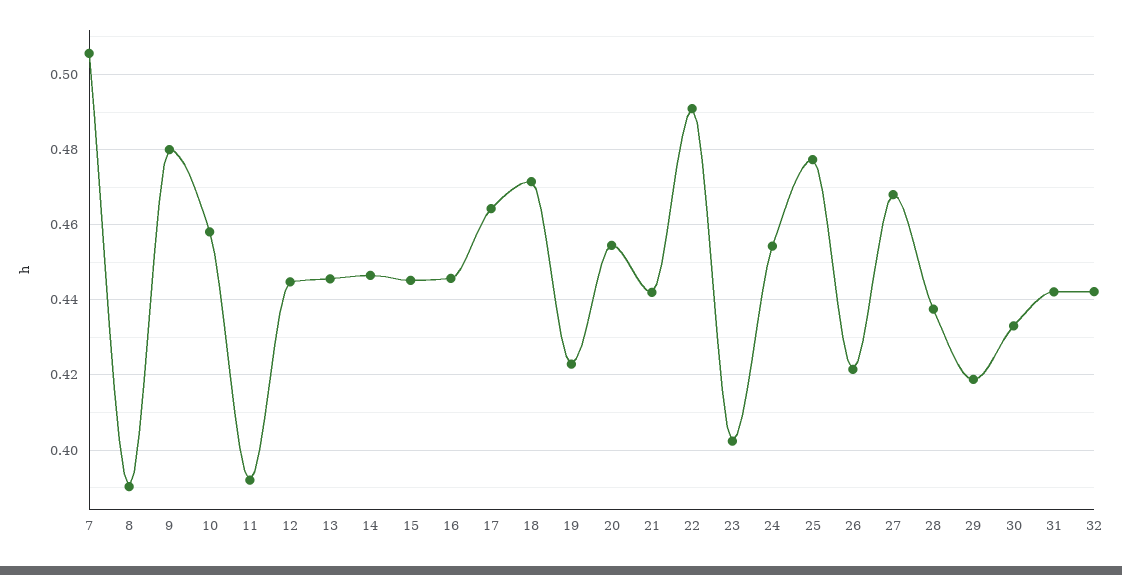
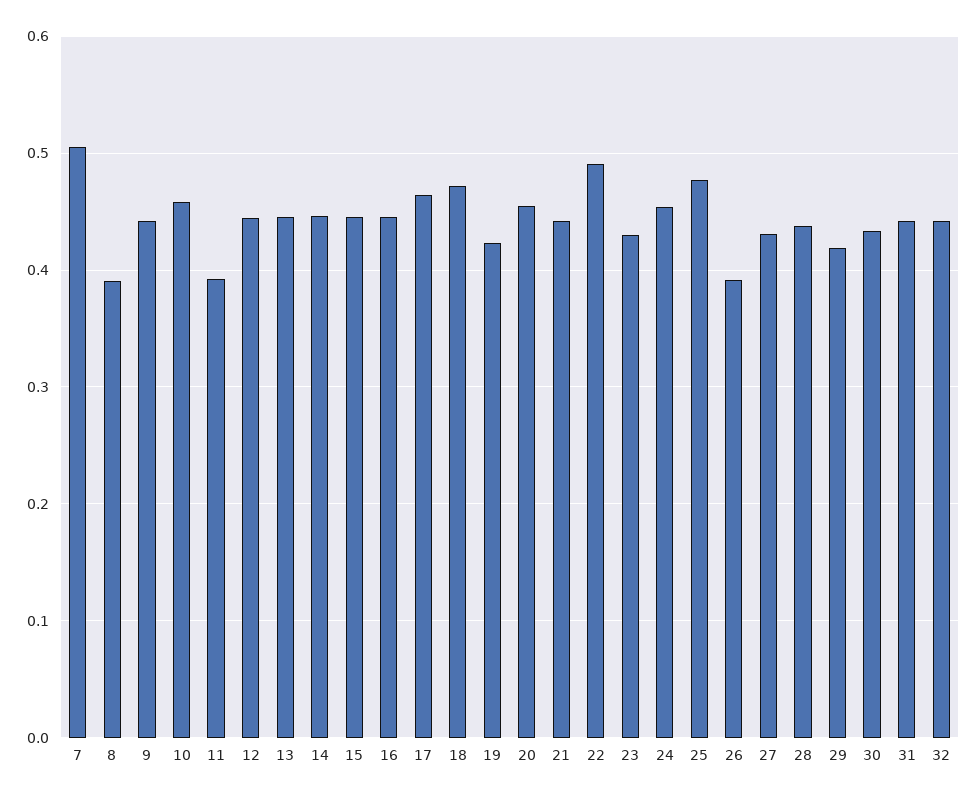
9: 0.48 -> 0.44
23: 0.402 -> 0.43
26: 0.422 -> 0.39
27: 0.468 -> 0.43

